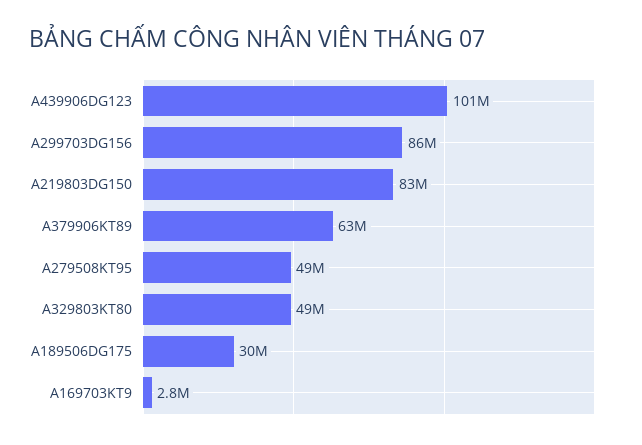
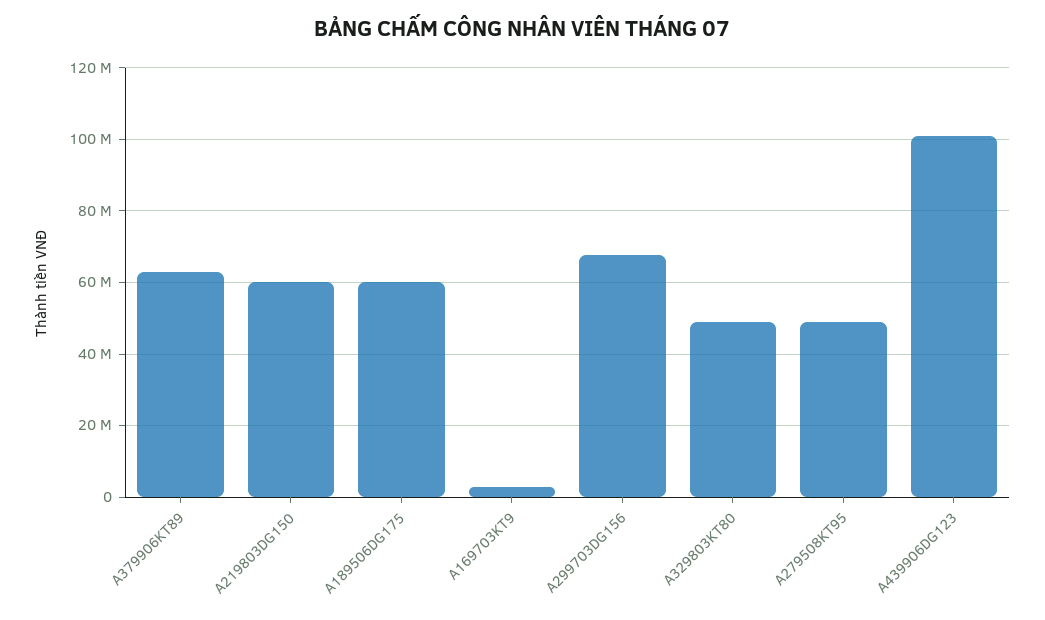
A299703DG156: 86000000 -> 68000000
A219803DG150: 83000000 -> 60000000
A189506DG175: 30000000 -> 60000000

